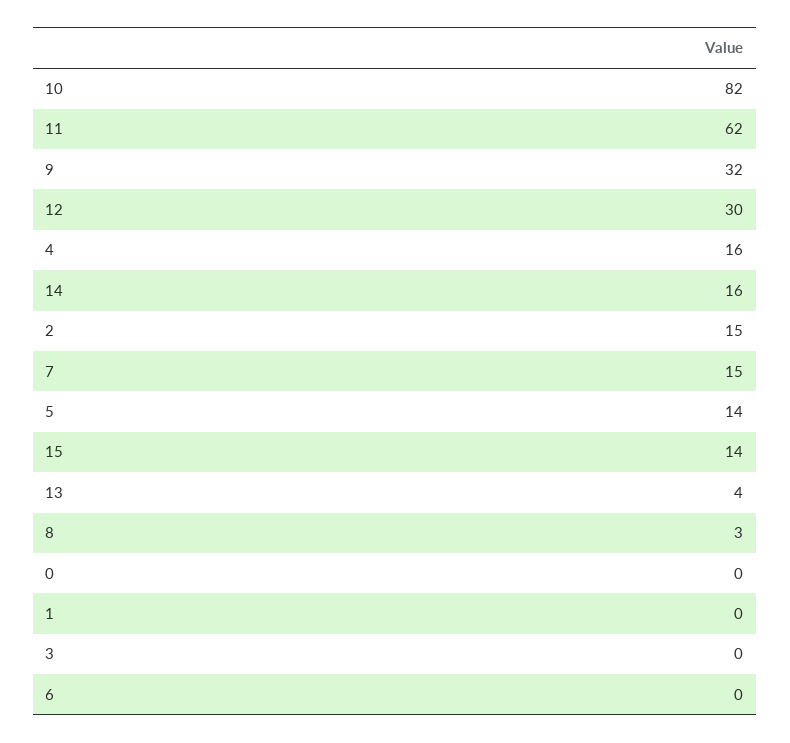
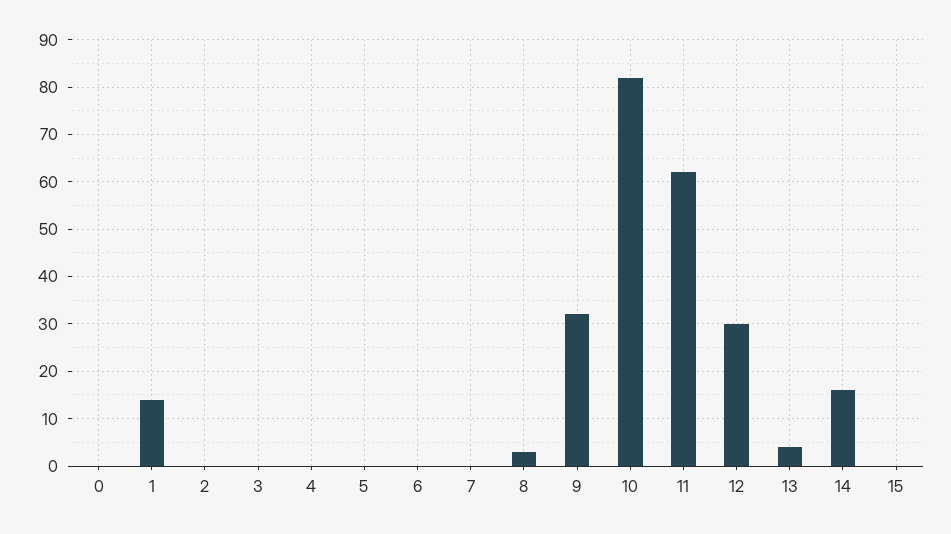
4: 16 -> 0
2: 15 -> 0
7: 15 -> 0
5: 14 -> 0
15: 14 -> 0
1: 0 -> 15

